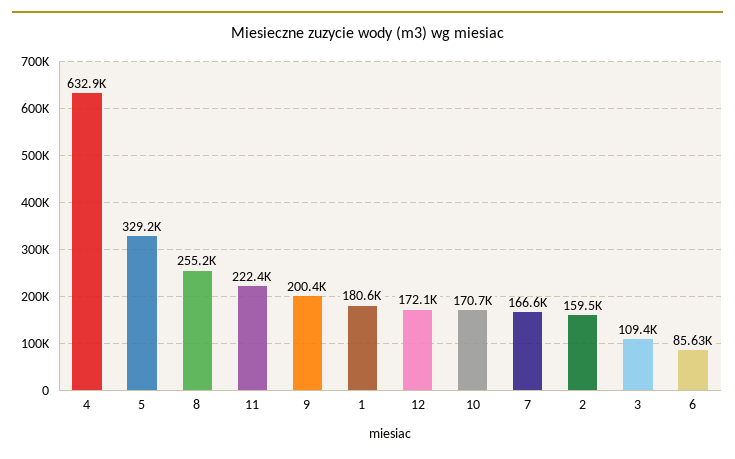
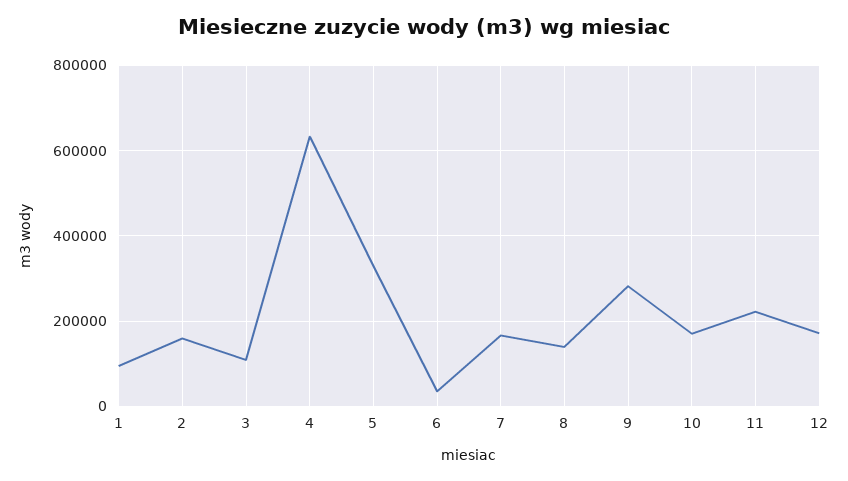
8: 255200 -> 140000
9: 200400 -> 280000
1: 180600 -> 100000
6: 85630 -> 40000

